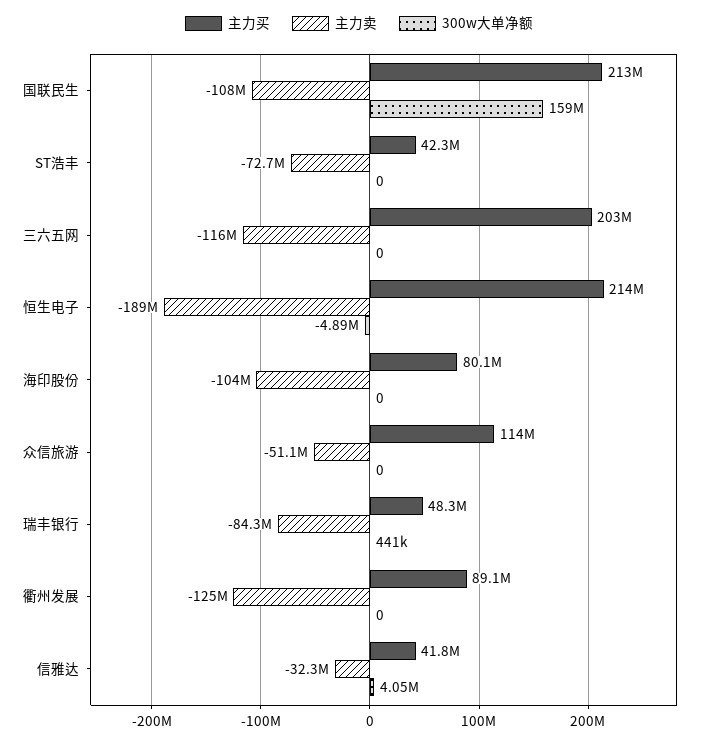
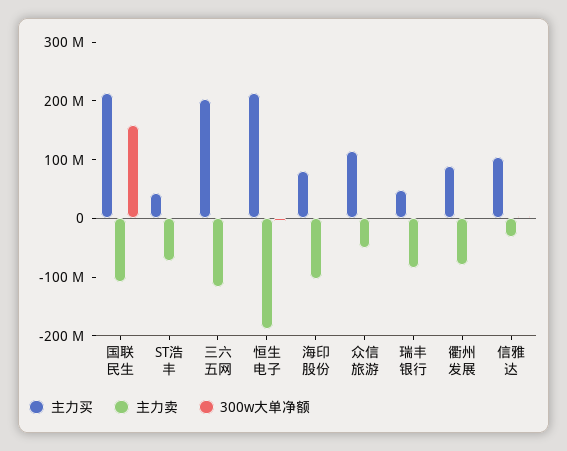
主力卖, 衢州发展: -125000000 -> -80000000
主力买, 信雅达: 41800000 -> 100000000

